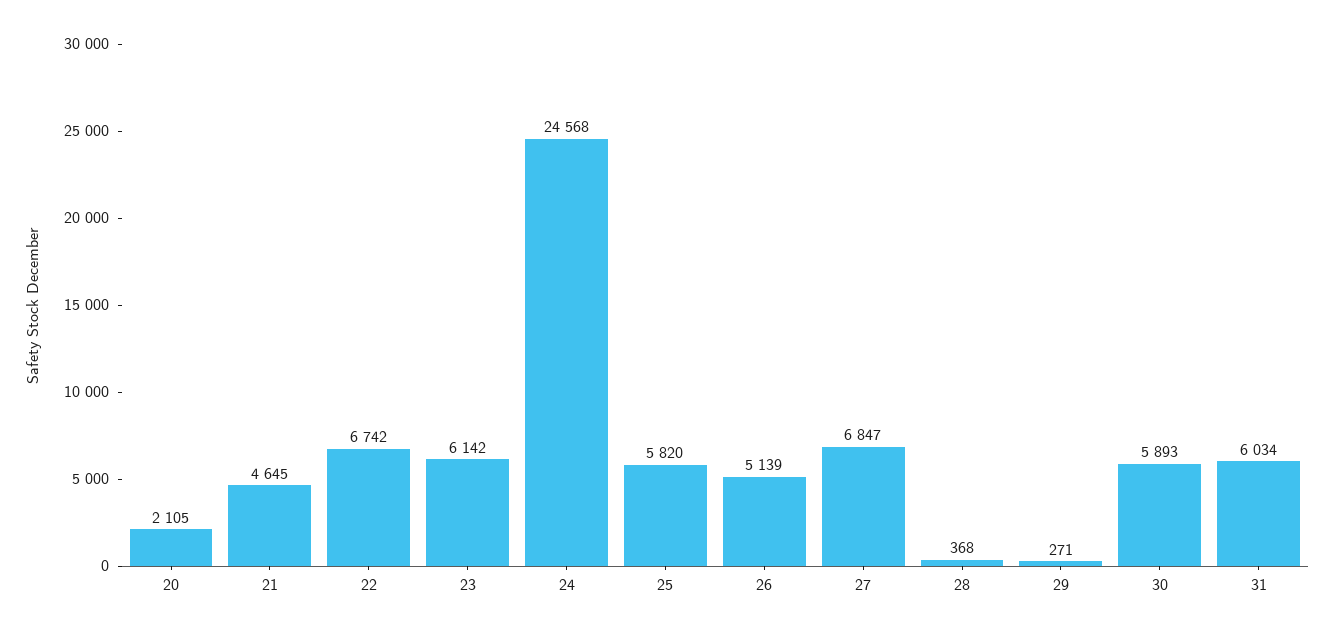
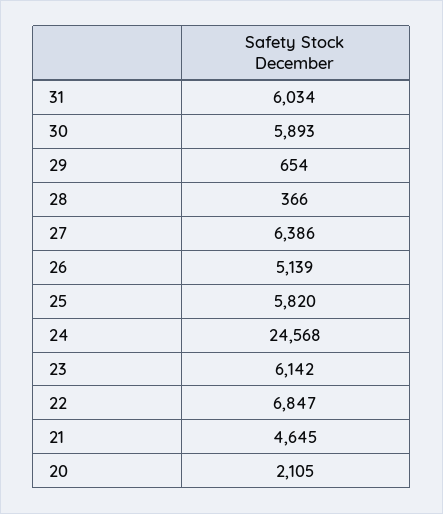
22: 6742 -> 6847
27: 6847 -> 6386
28: 368 -> 366
29: 271 -> 654

